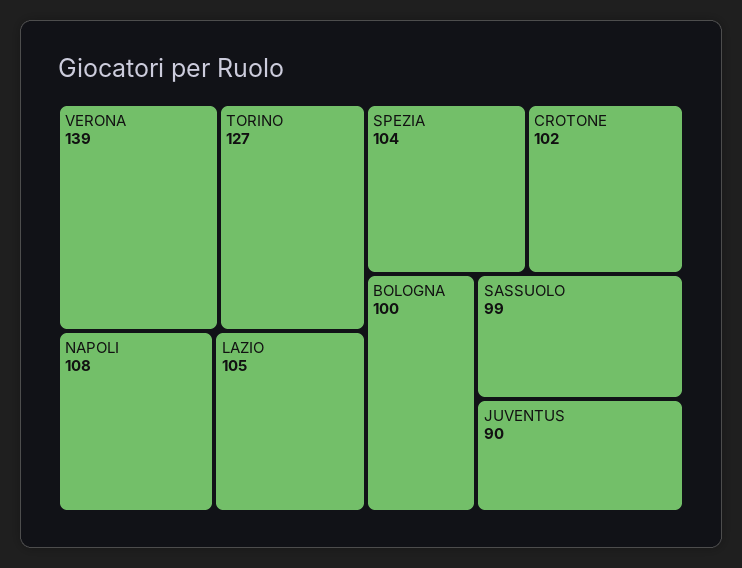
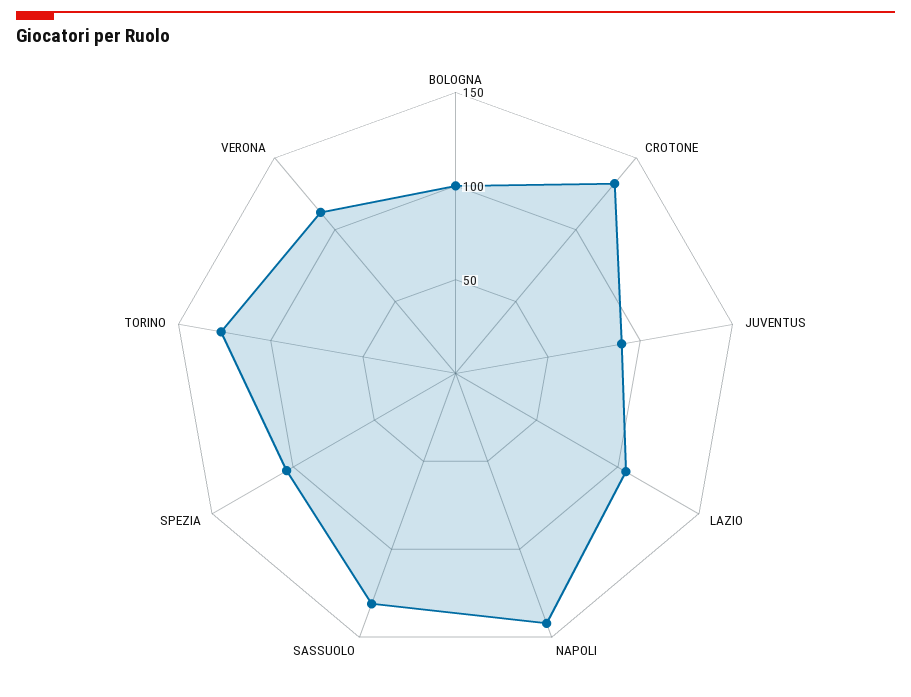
VERONA: 139 -> 110
NAPOLI: 108 -> 140
CROTONE: 102 -> 130
SASSUOLO: 99 -> 130

